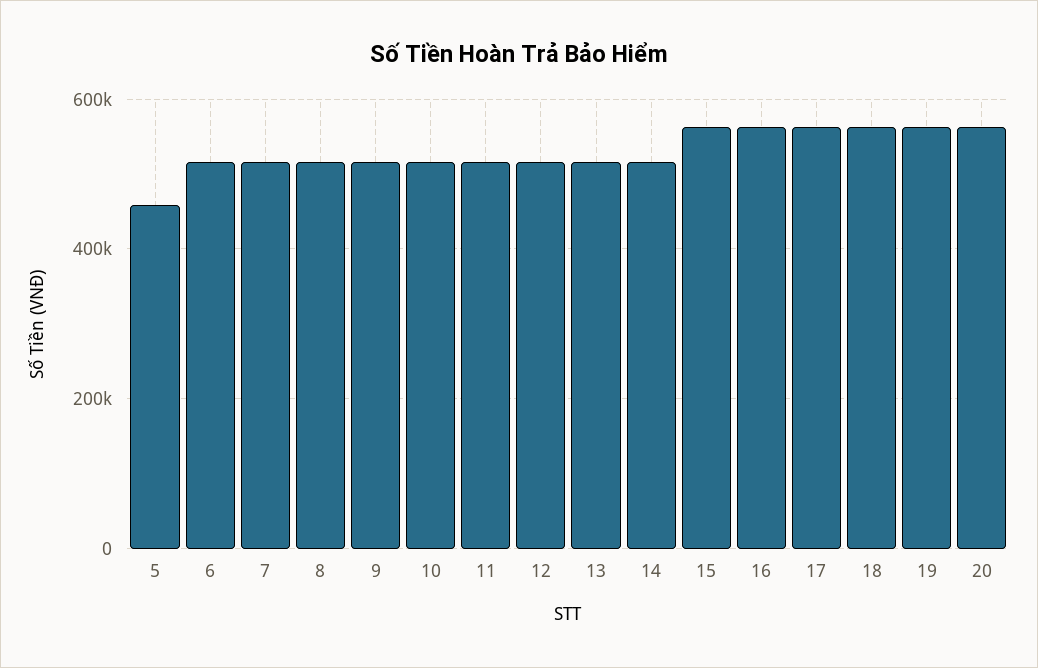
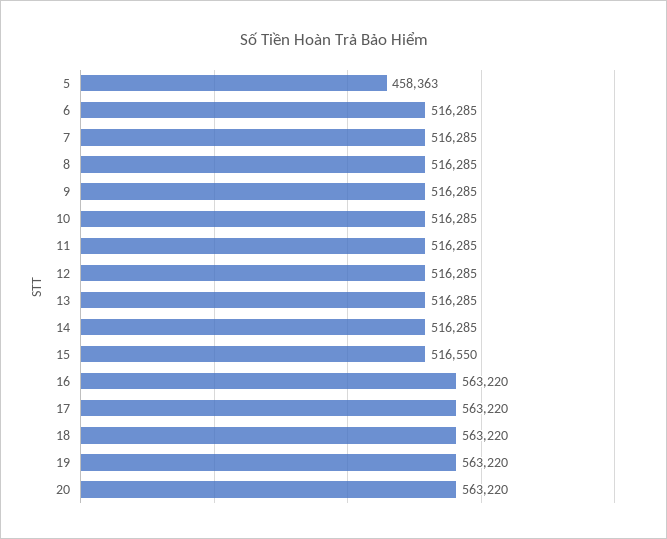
15: 560000 -> 516550

